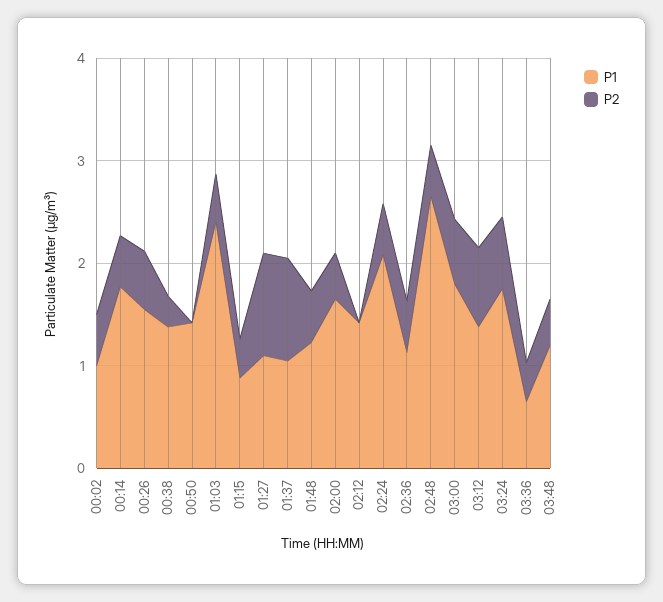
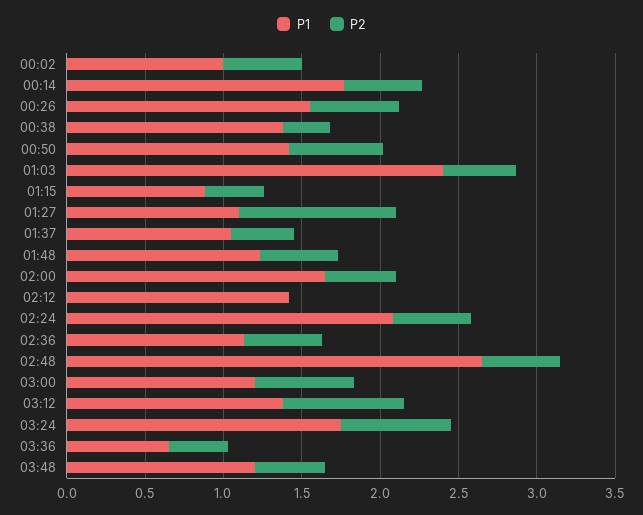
P2, 00:50: 0 -> 0.6
P2, 01:37: 1 -> 0.4
P1, 03:00: 1.8 -> 1.2

